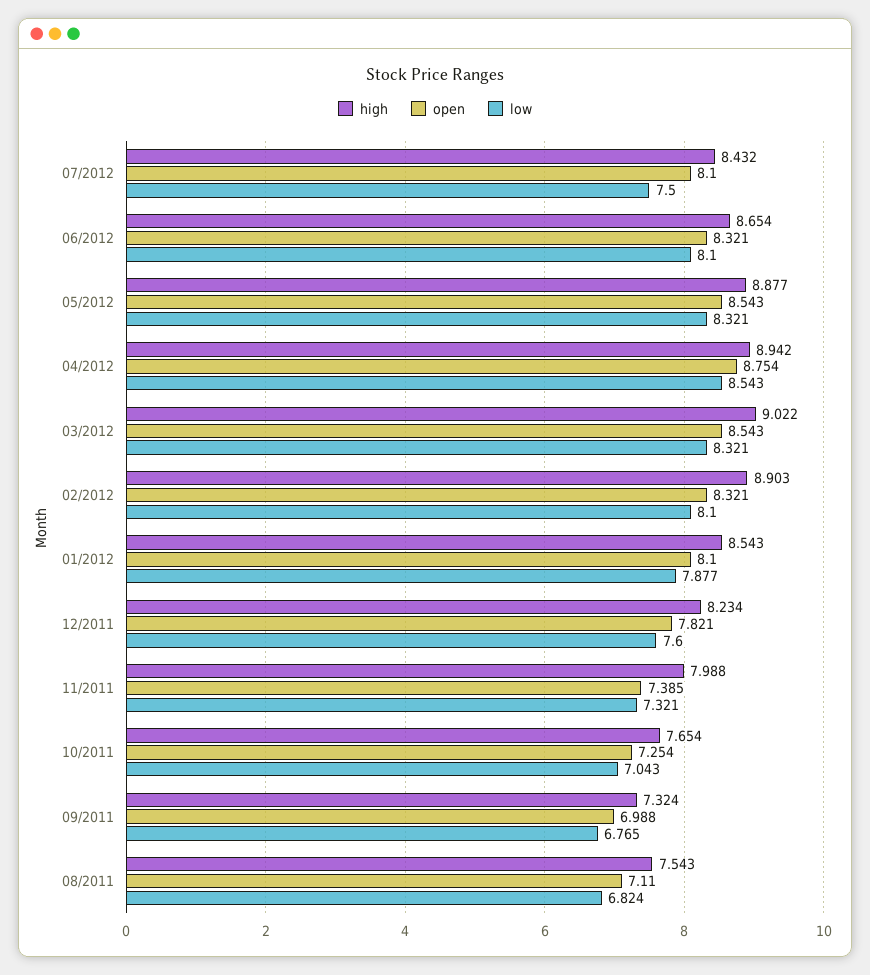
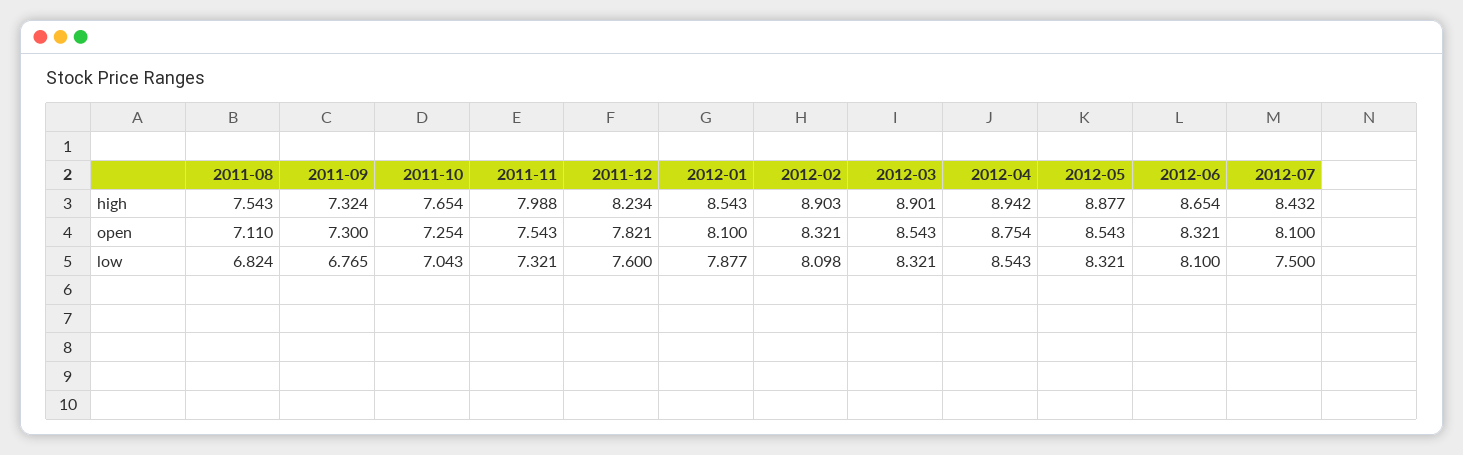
high, 03/2012: 9.022 -> 8.901
low, 02/2012: 8.1 -> 8.098
open, 11/2011: 7.385 -> 7.543
open, 09/2011: 6.988 -> 7.3

